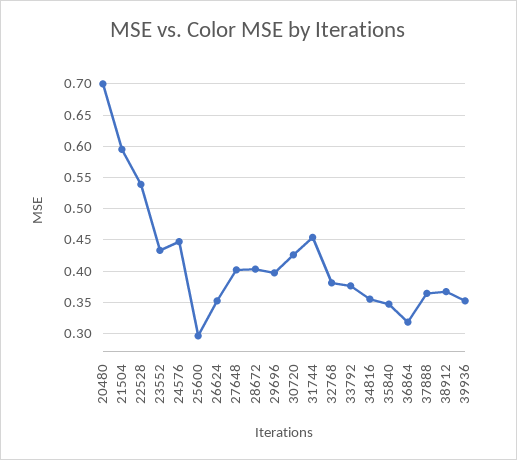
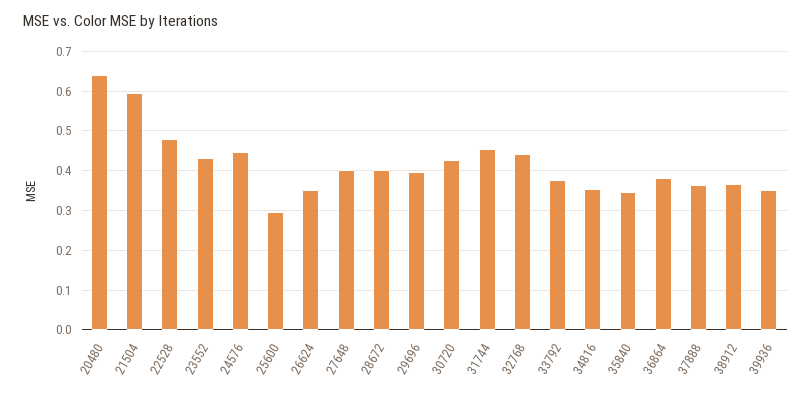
20480: 0.7 -> 0.64
22528: 0.54 -> 0.48
32768: 0.38 -> 0.44
36864: 0.32 -> 0.38

